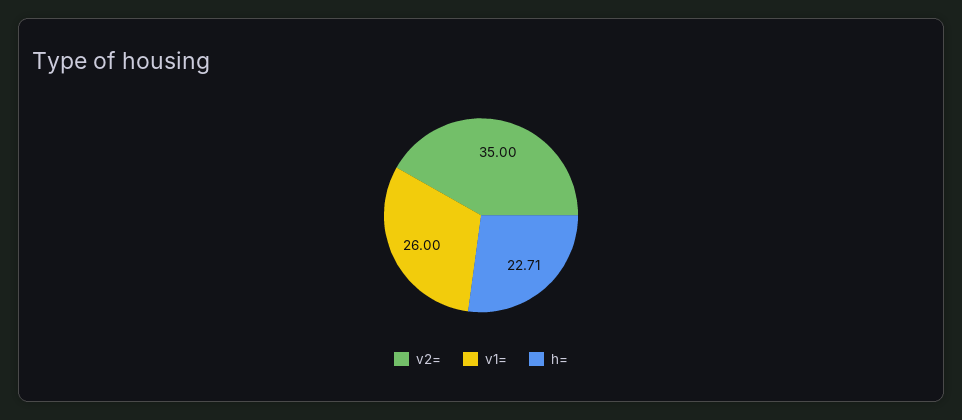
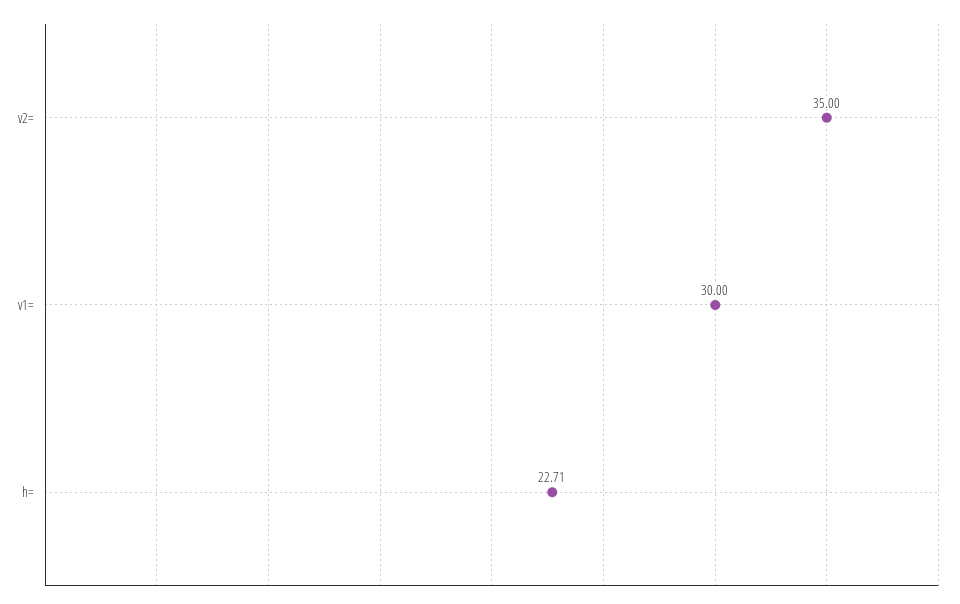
v1=: 26 -> 30

